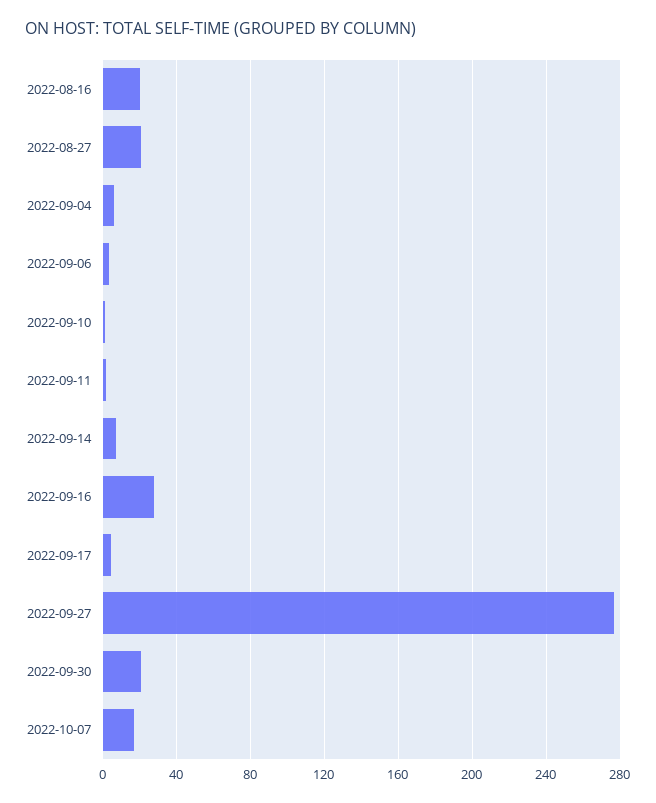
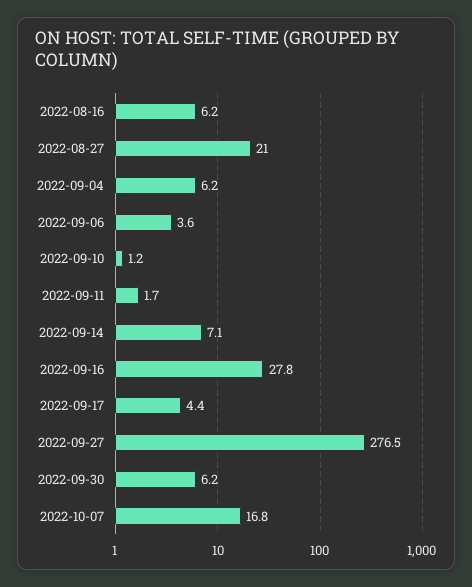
2022-08-16: 20 -> 6.2
2022-09-30: 20 -> 6.2

